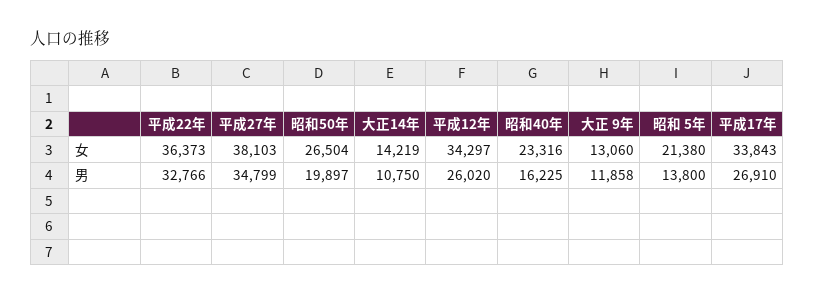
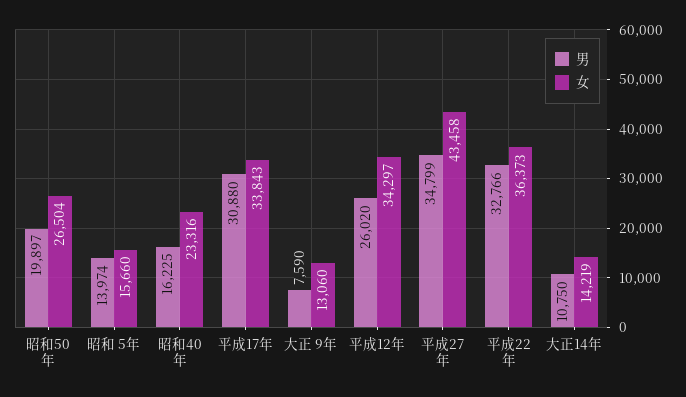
女, 平成27年: 38103 -> 43458
女, 昭和 5年: 21380 -> 15660
男, 大正 9年: 11858 -> 7590
男, 昭和 5年: 13800 -> 13974
男, 平成17年: 26910 -> 30880

